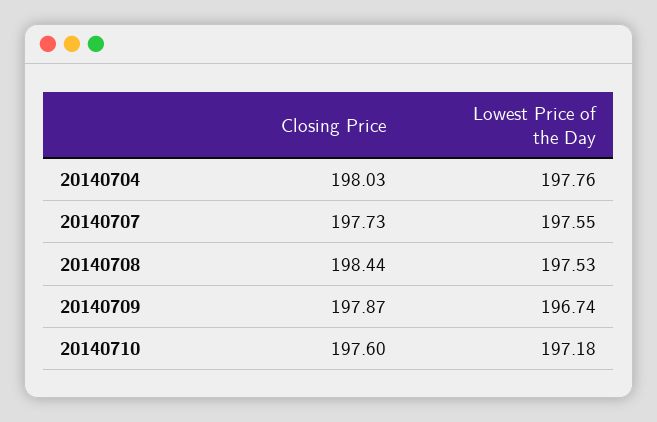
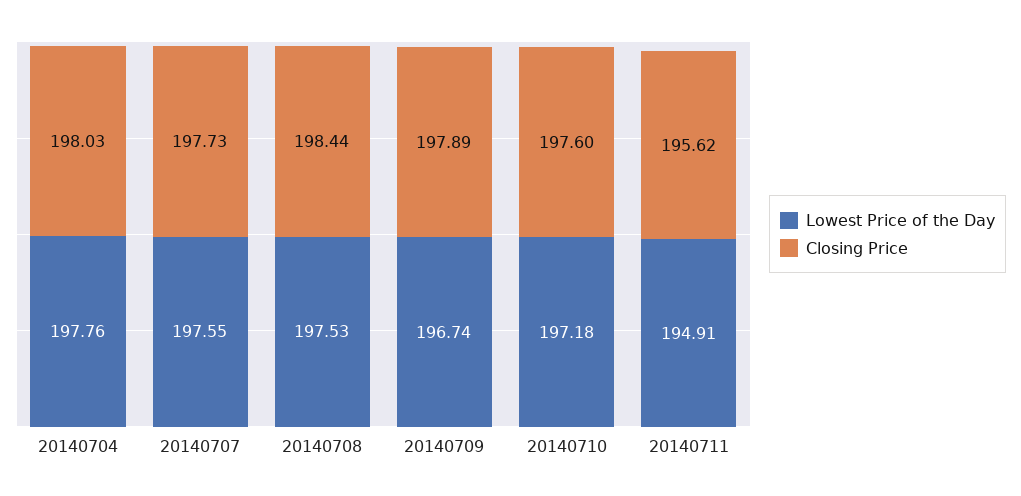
Closing Price, 20140709: 197.87 -> 197.89
Lowest Price of the Day, 20140711: none -> 194.91
Closing Price, 20140711: none -> 195.62

